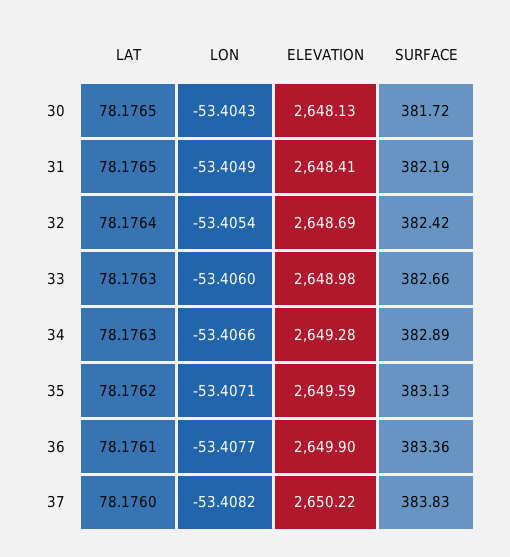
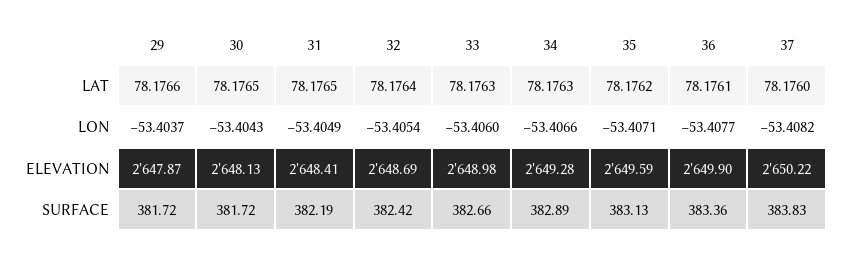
LAT, 29: none -> 78.1766
LON, 29: none -> -53.4037
ELEVATION, 29: none -> 2647.87
SURFACE, 29: none -> 381.72

